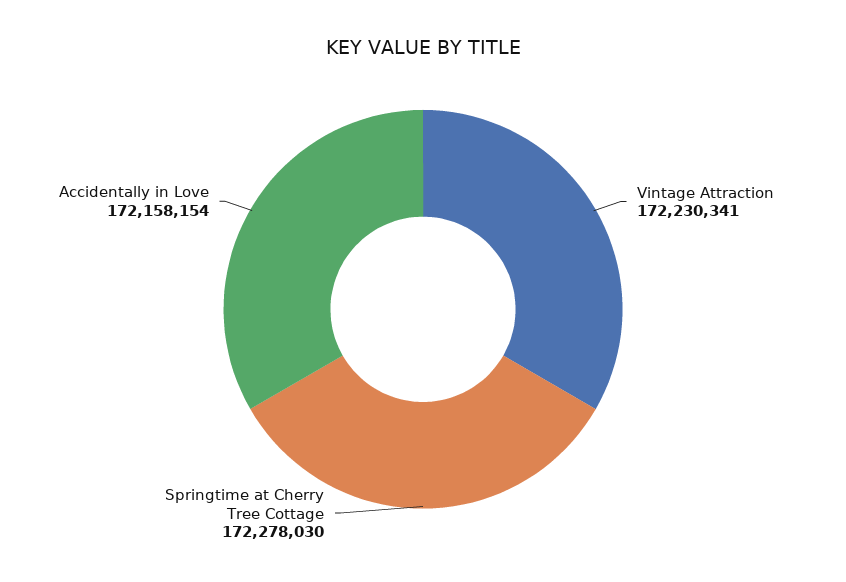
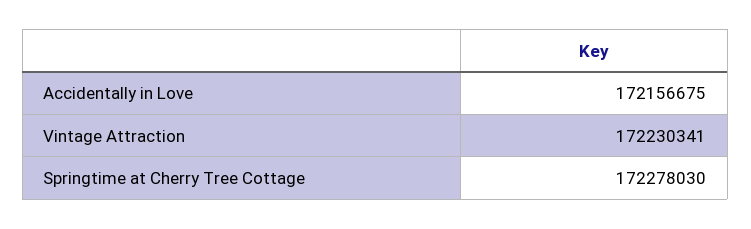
Accidentally in Love: 172158154 -> 172156675

